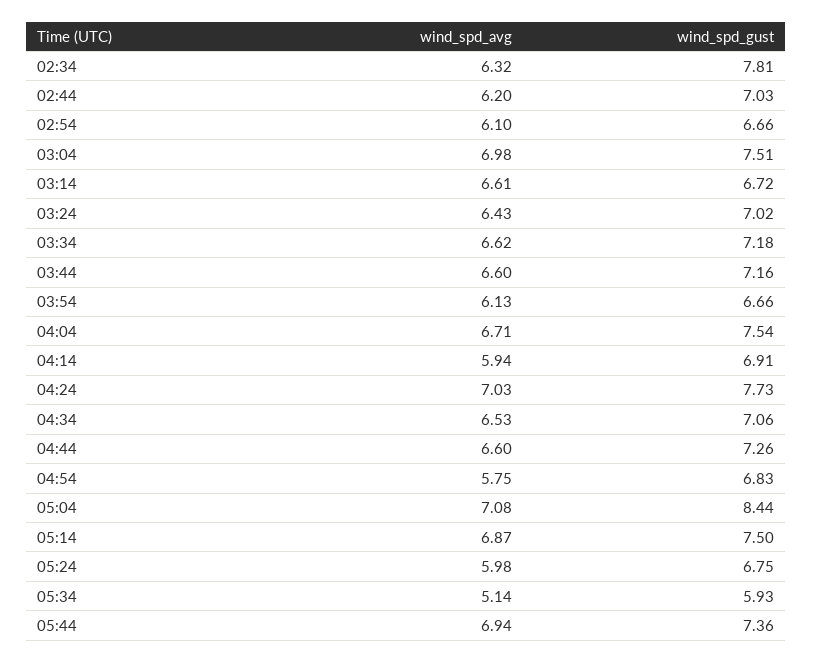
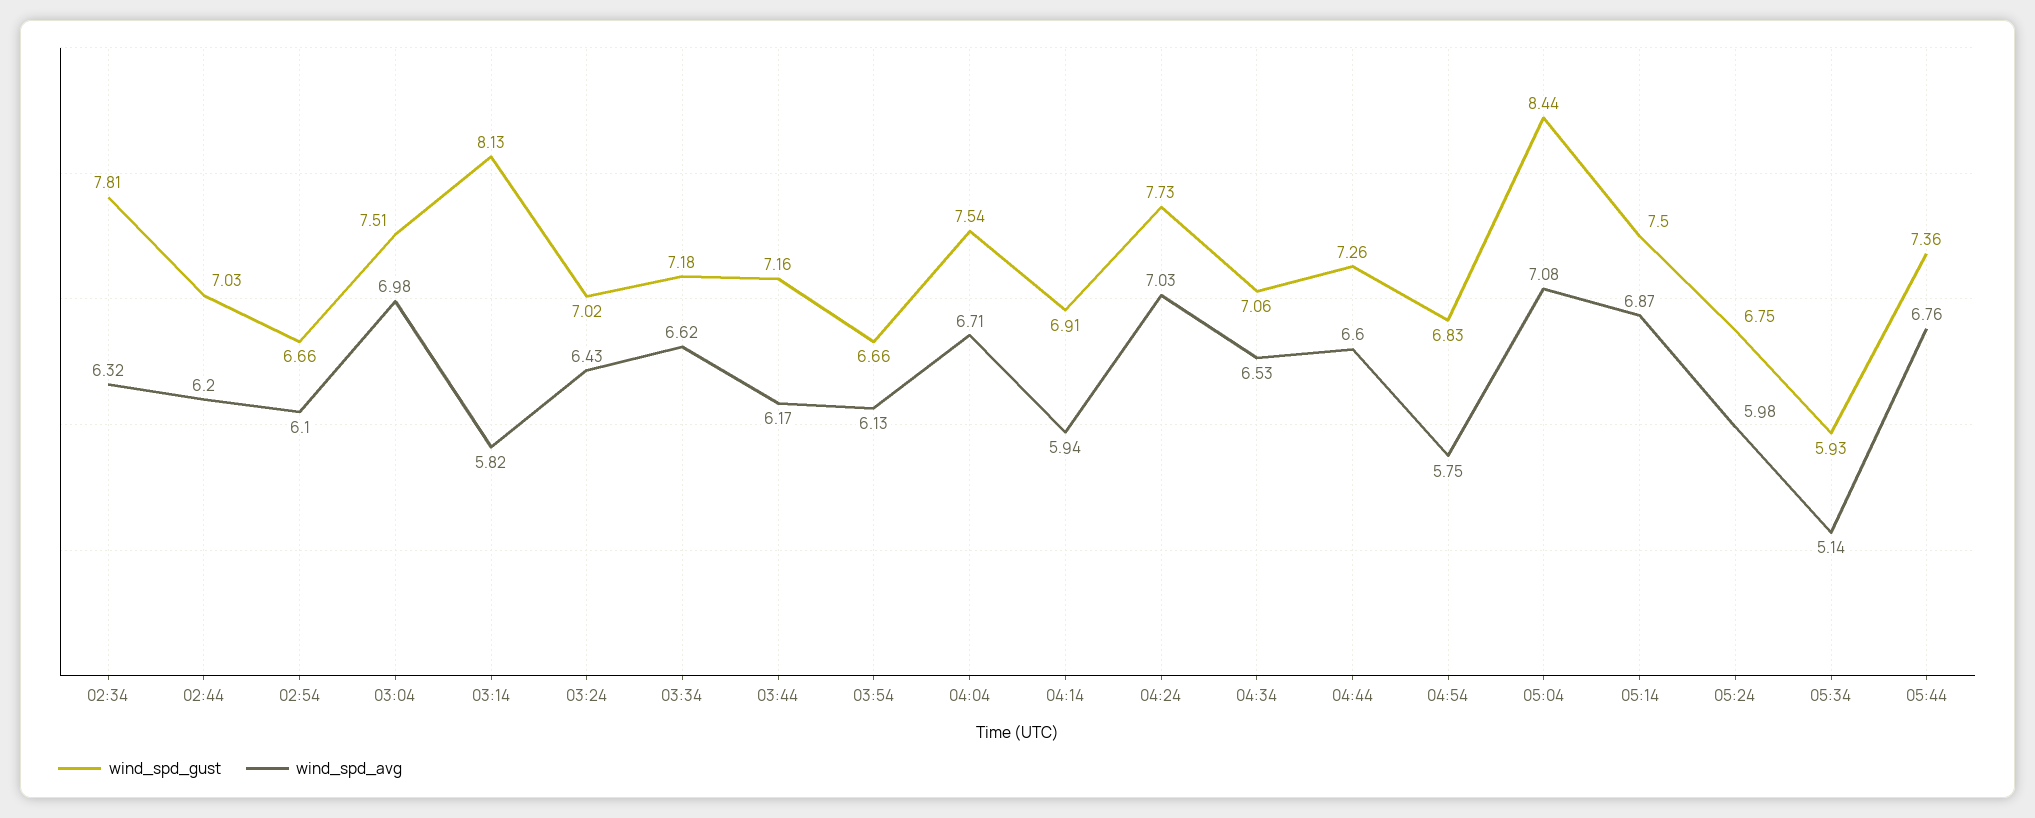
wind_spd_avg, 03:14: 6.61 -> 5.82
wind_spd_gust, 03:14: 6.72 -> 8.13
wind_spd_avg, 03:44: 6.6 -> 6.17
wind_spd_avg, 05:44: 6.94 -> 6.76

